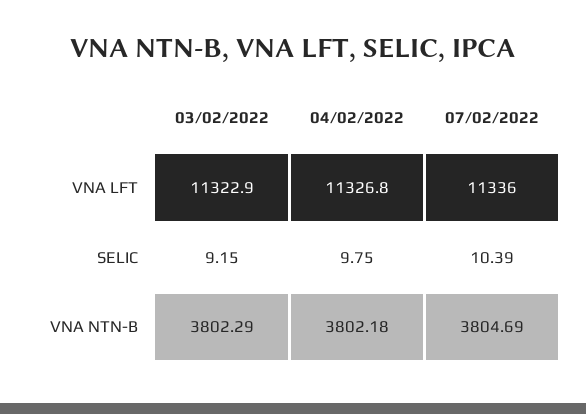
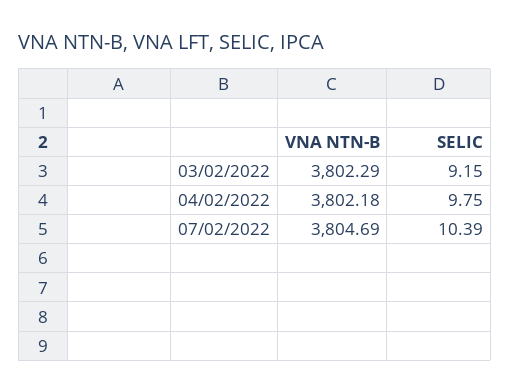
03/02/2022, VNA LFT: 11322.9 -> none
04/02/2022, VNA LFT: 11326.8 -> none
07/02/2022, VNA LFT: 11336 -> none

